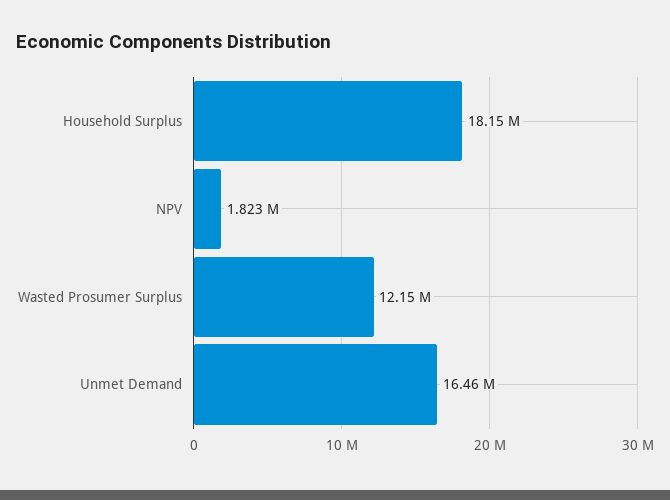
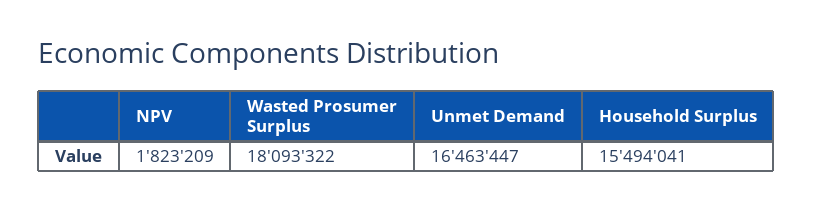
Household Surplus: 18150000 -> 15494041
Wasted Prosumer Surplus: 12150000 -> 18093322

